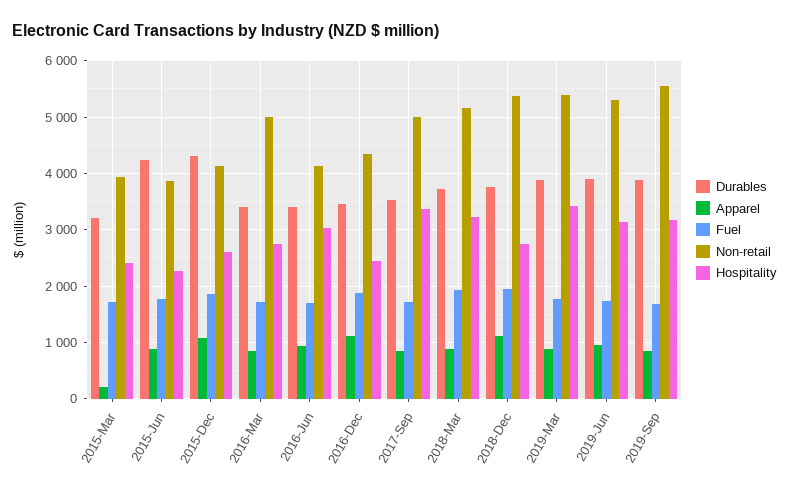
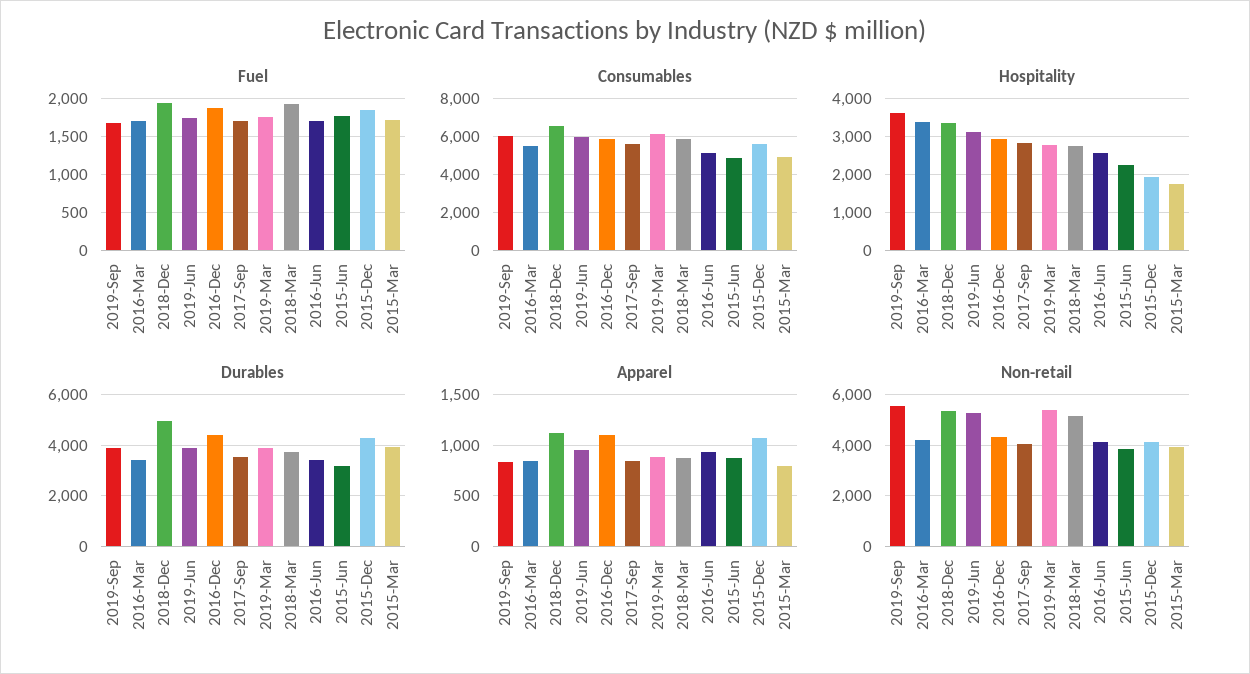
Durables, 2015-Mar: 3200 -> 4000
Apparel, 2015-Mar: 200 -> 800
Hospitality, 2015-Mar: 2400 -> 1800
Durables, 2015-Jun: 4200 -> 3250
Hospitality, 2015-Dec: 2600 -> 2000
Non-retail, 2016-Mar: 5000 -> 4250
Hospitality, 2016-Mar: 2800 -> 3400
Hospitality, 2016-Jun: 3000 -> 2600
Durables, 2016-Dec: 3400 -> 4500
Hospitality, 2016-Dec: 2400 -> 3000
Non-retail, 2017-Sep: 5000 -> 4000
Hospitality, 2017-Sep: 3400 -> 2800
Hospitality, 2018-Mar: 3200 -> 2800
Durables, 2018-Dec: 3800 -> 5000
Hospitality, 2018-Dec: 2800 -> 3400
Hospitality, 2019-Mar: 3400 -> 2800
Hospitality, 2019-Sep: 3200 -> 3600
Consumables, 2019-Sep: none -> 6000
Consumables, 2016-Mar: none -> 5500
Consumables, 2018-Dec: none -> 6500
Consumables, 2019-Jun: none -> 6000
Consumables, 2016-Dec: none -> 6000
Consumables, 2017-Sep: none -> 5500
Consumables, 2019-Mar: none -> 6000
Consumables, 2018-Mar: none -> 6000
Consumables, 2016-Jun: none -> 5000
Consumables, 2015-Jun: none -> 5000
Consumables, 2015-Dec: none -> 5500
Consumables, 2015-Mar: none -> 5000

